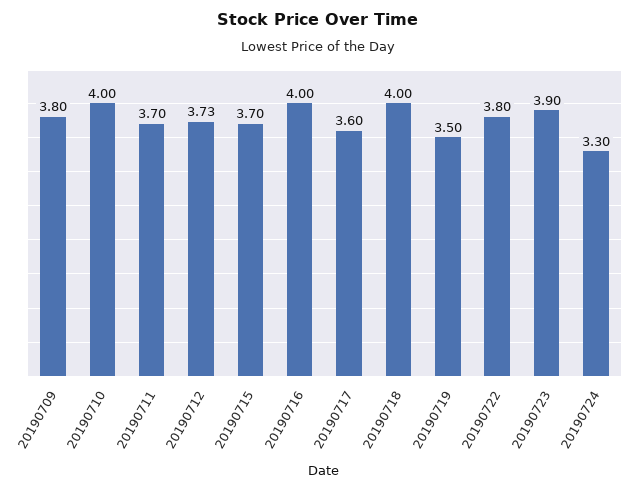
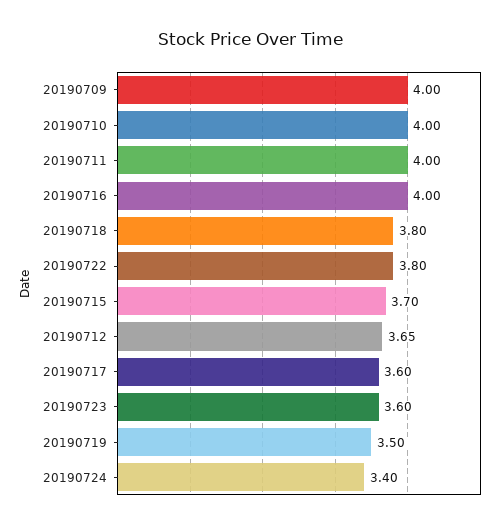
20190709: 3.8 -> 4
20190711: 3.7 -> 4
20190712: 3.73 -> 3.65
20190718: 4 -> 3.8
20190723: 3.9 -> 3.6
20190724: 3.3 -> 3.4

